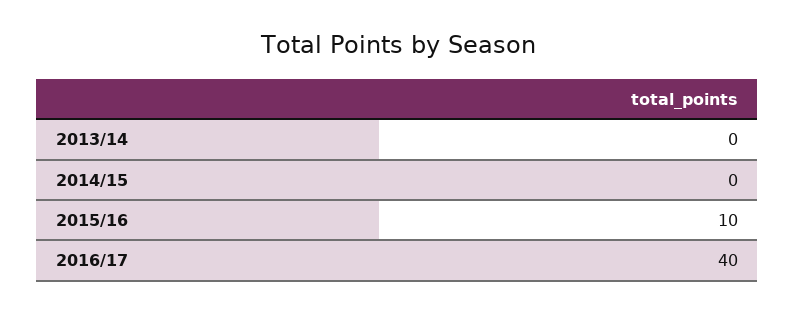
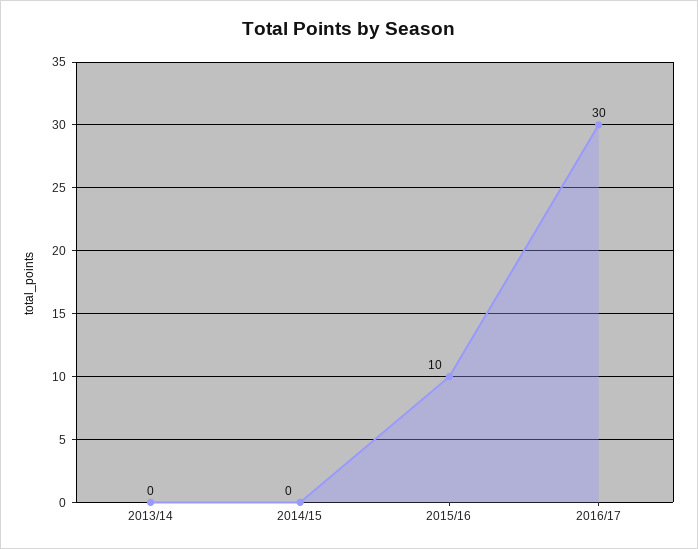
2016/17: 40 -> 30

